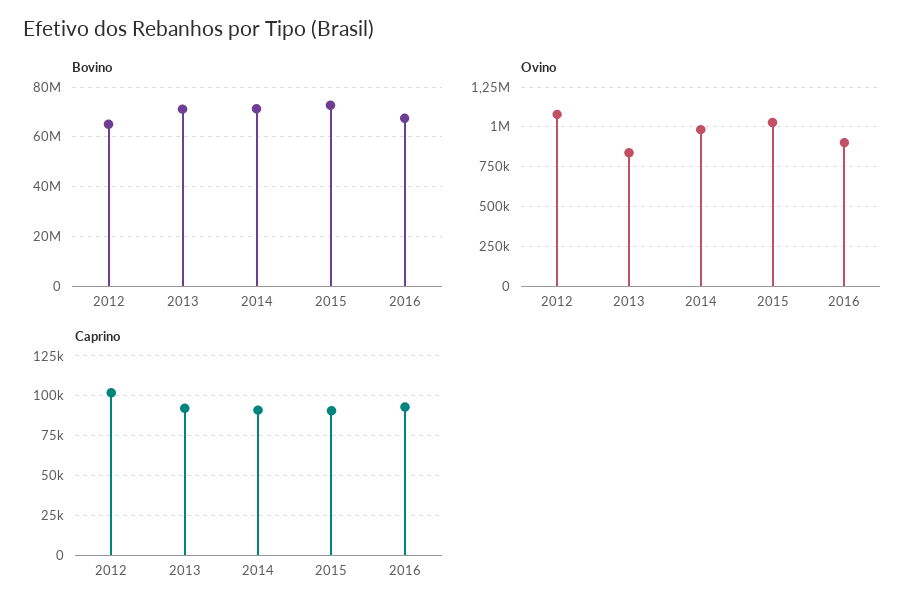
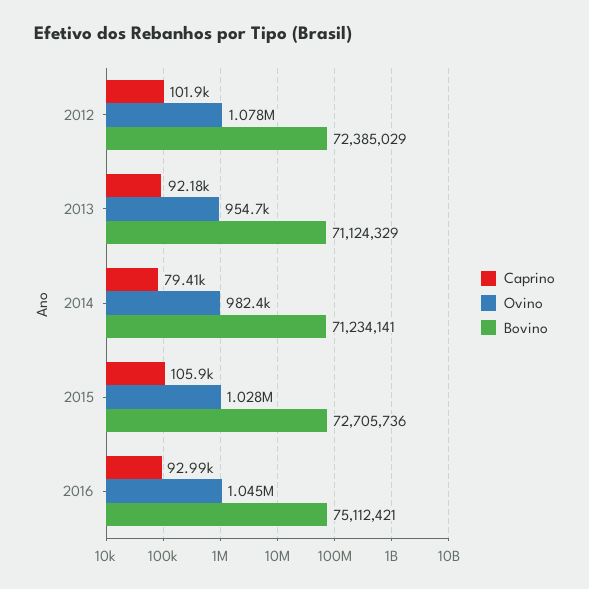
Bovino, 2012: 65000000 -> 72385029
Bovino, 2016: 67500000 -> 75112421
Ovino, 2013: 850000 -> 954700
Ovino, 2016: 900000 -> 1045000
Caprino, 2014: 90000 -> 79410
Caprino, 2015: 90000 -> 105900

